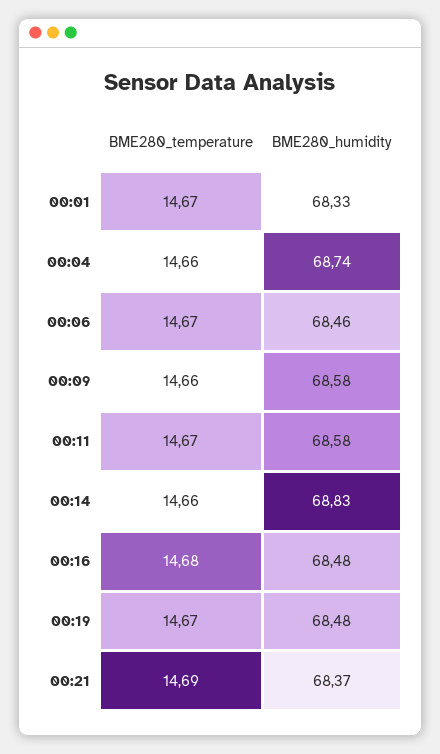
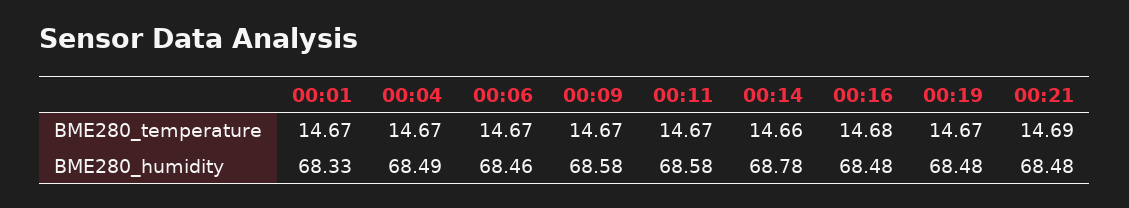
BME280_temperature, 00:04: 14.66 -> 14.67
BME280_humidity, 00:04: 68.74 -> 68.49
BME280_temperature, 00:09: 14.66 -> 14.67
BME280_humidity, 00:14: 68.83 -> 68.78
BME280_humidity, 00:21: 68.37 -> 68.48

